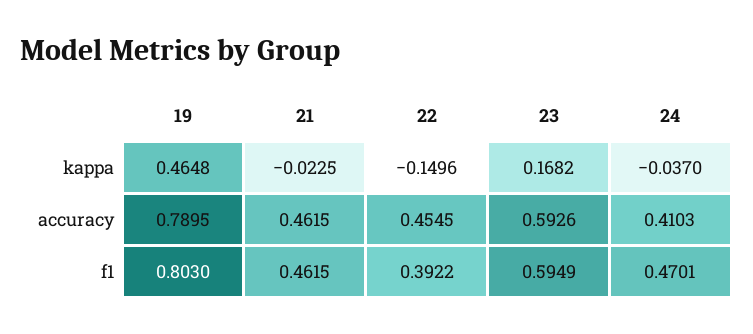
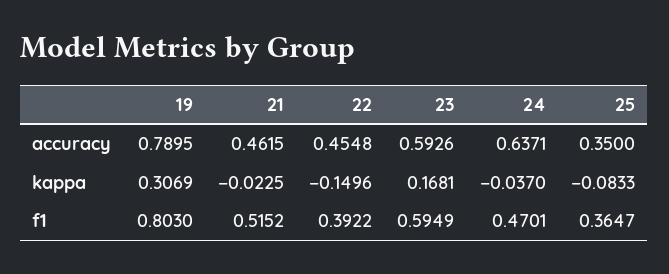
19, kappa: 0.4648 -> 0.3069
23, kappa: 0.1682 -> 0.1681
22, accuracy: 0.4545 -> 0.4548
24, accuracy: 0.4103 -> 0.6371
21, f1: 0.4615 -> 0.5152
25, accuracy: none -> 0.35
25, kappa: none -> -0.0833
25, f1: none -> 0.3647

